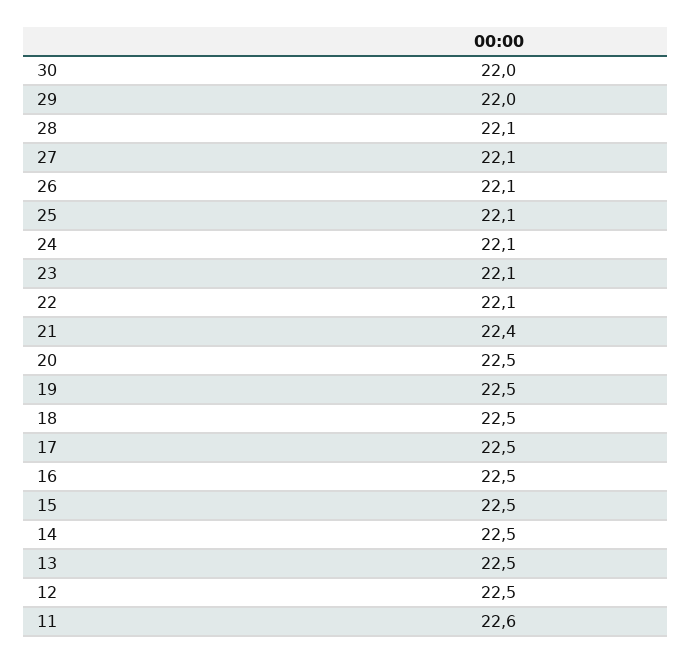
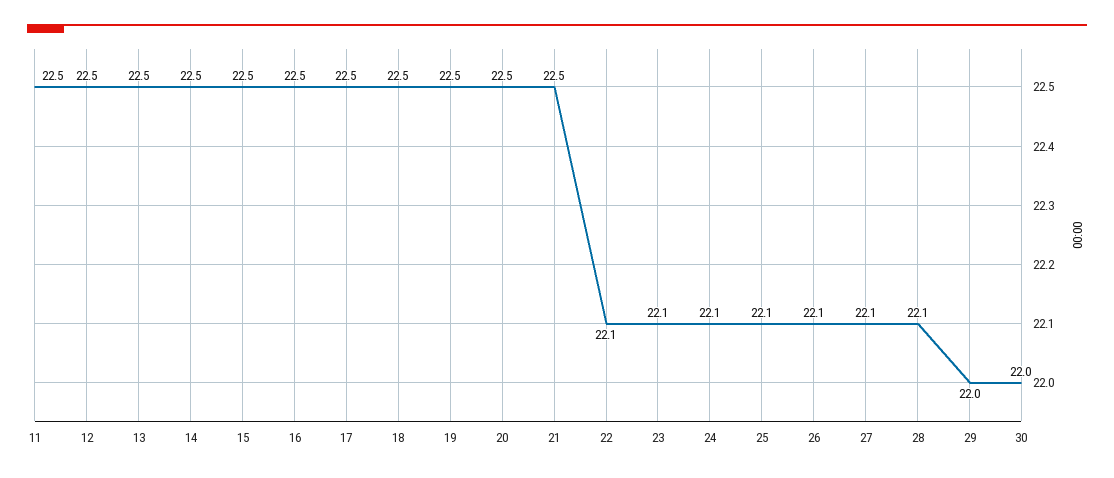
21: 22.4 -> 22.5
11: 22.6 -> 22.5

